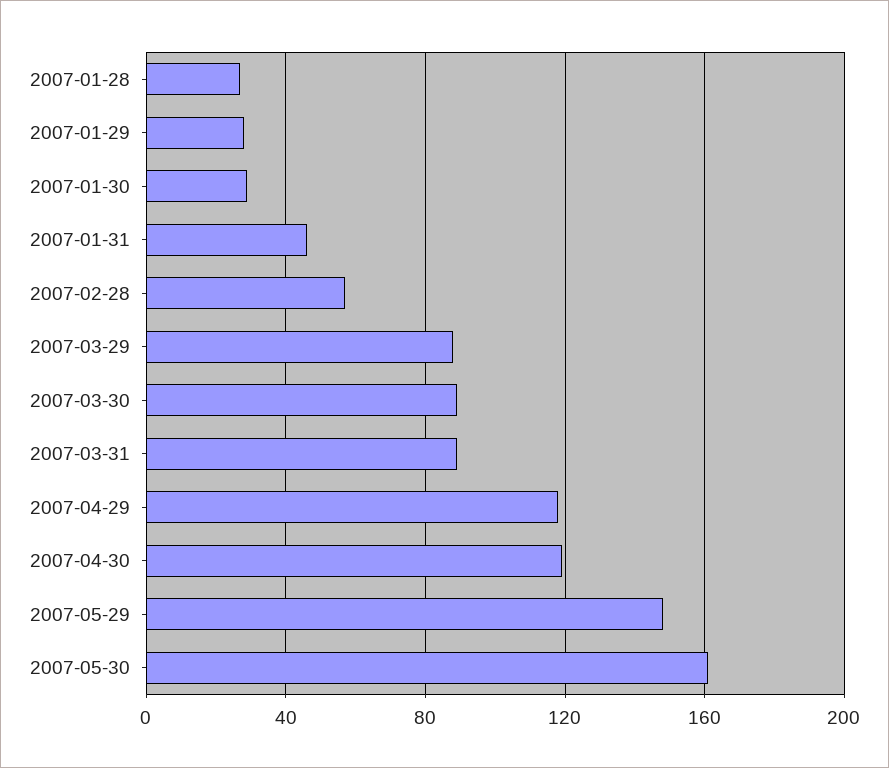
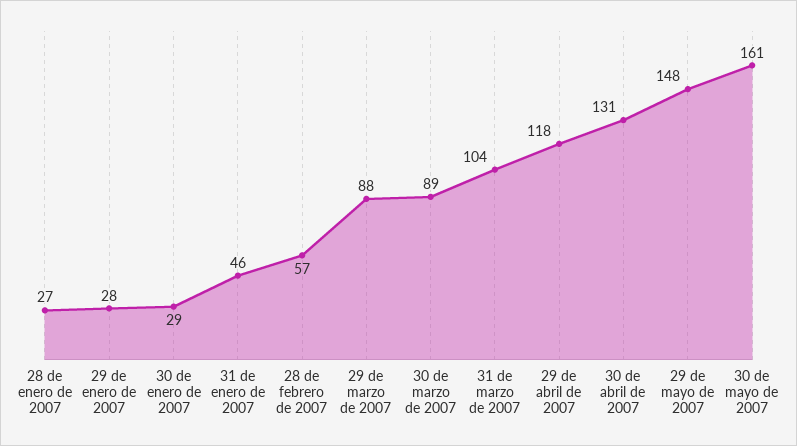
2007-03-31: 90 -> 104
2007-04-30: 120 -> 131

